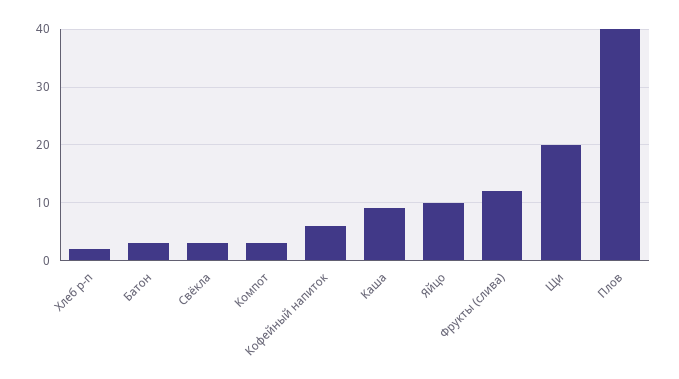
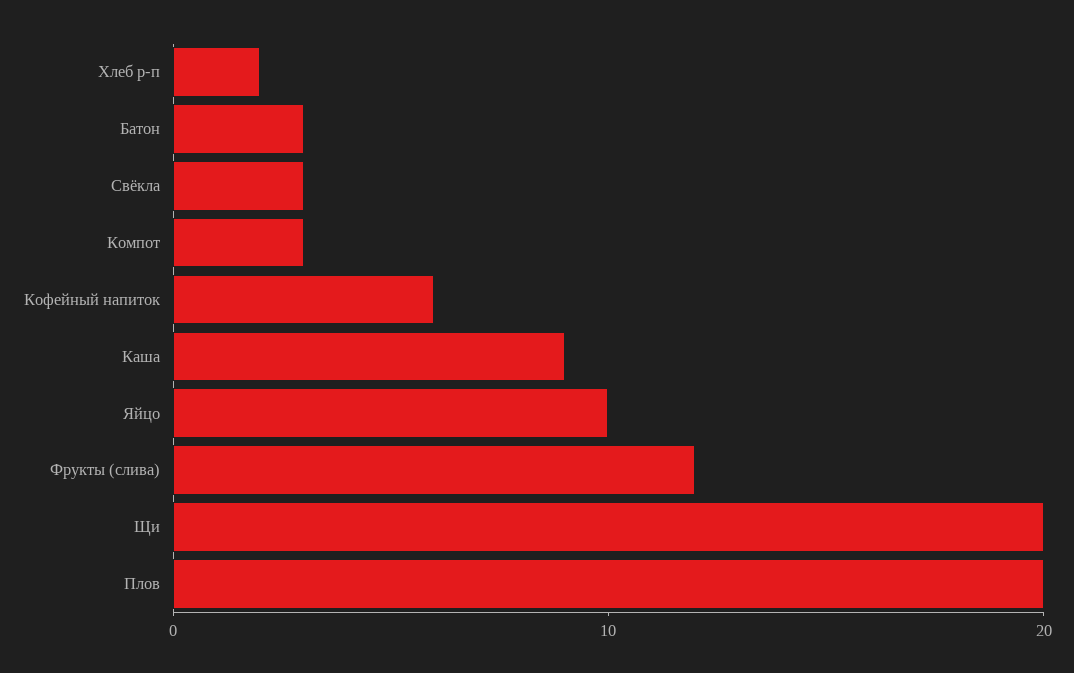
Плов: 40 -> 20

